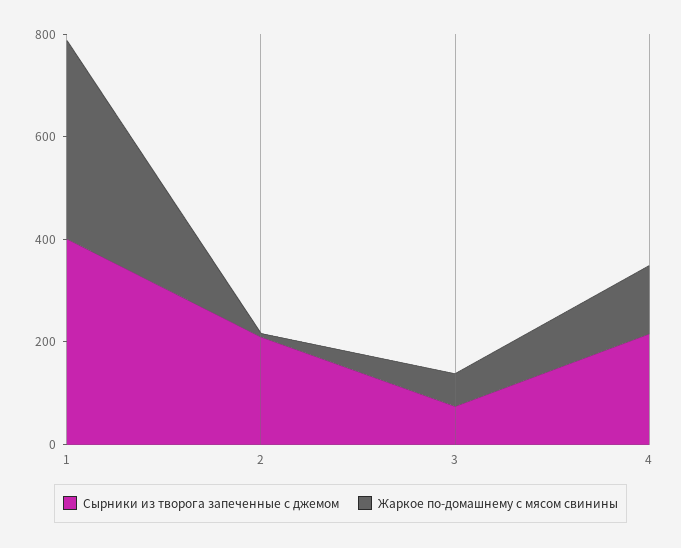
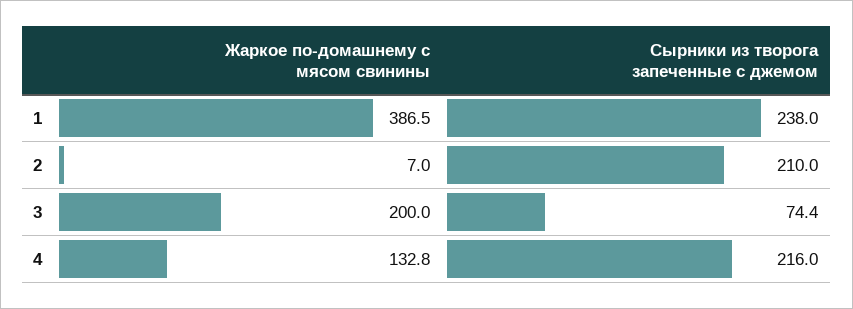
Сырники из творога запеченные с джемом, 1: 400 -> 238
Жаркое по-домашнему с мясом свинины, 3: 50 -> 200

